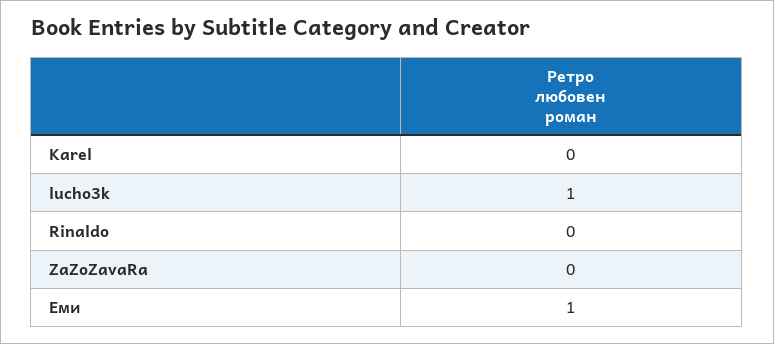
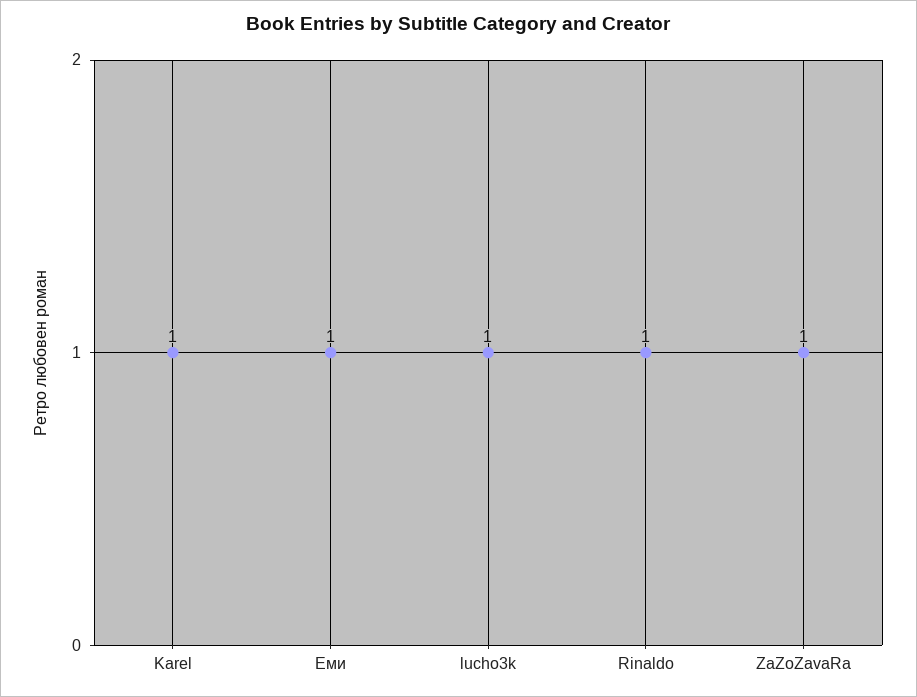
Karel: 0 -> 1
Rinaldo: 0 -> 1
ZaZoZavaRa: 0 -> 1

